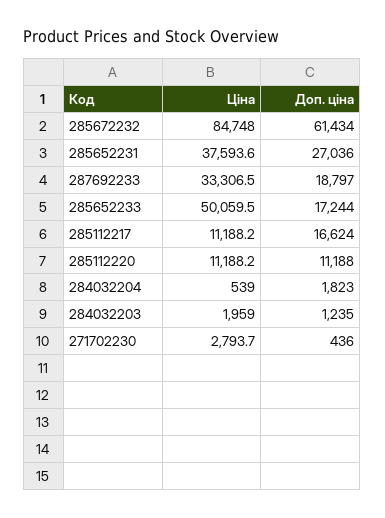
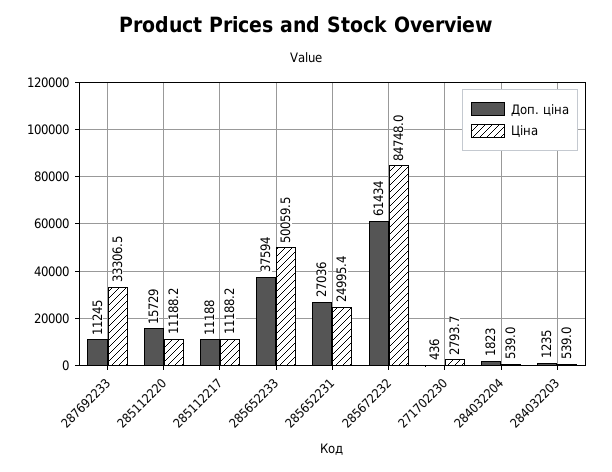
Ціна, 285652231: 37593.6 -> 24995.4
Доп. ціна, 287692233: 18797 -> 11245
Доп. ціна, 285652233: 17244 -> 37594
Доп. ціна, 285112217: 16624 -> 11188
Доп. ціна, 285112220: 11188 -> 15729
Ціна, 284032203: 1959 -> 539

